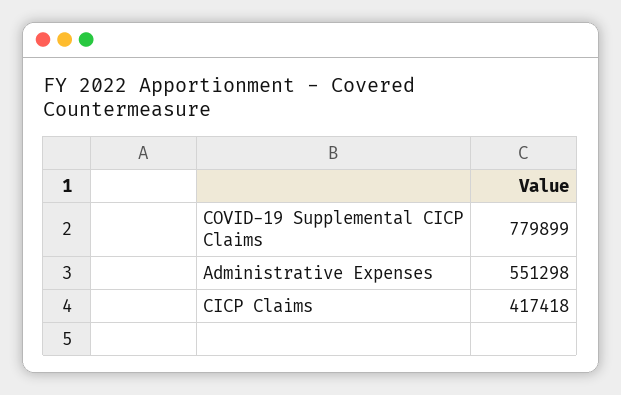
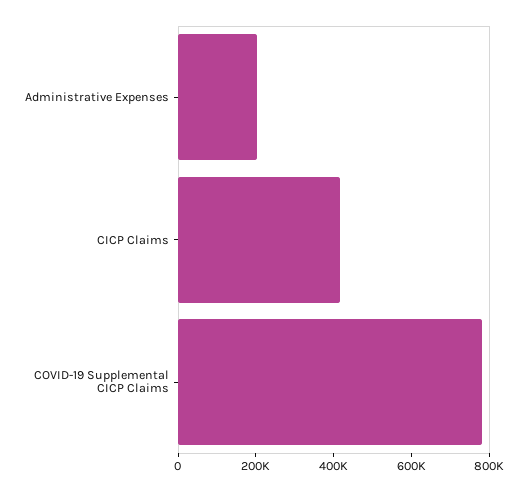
Administrative Expenses: 551298 -> 200000

